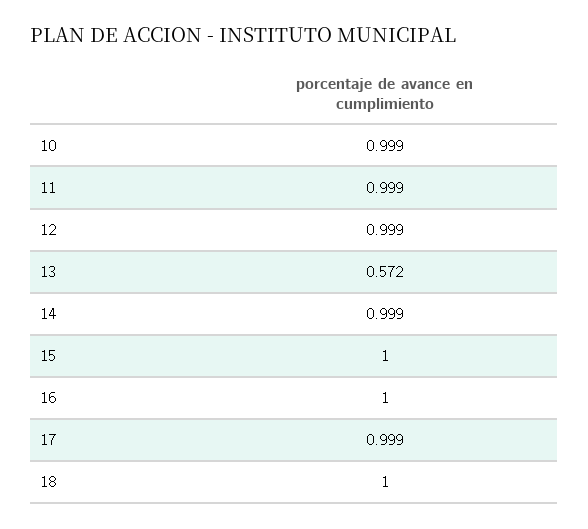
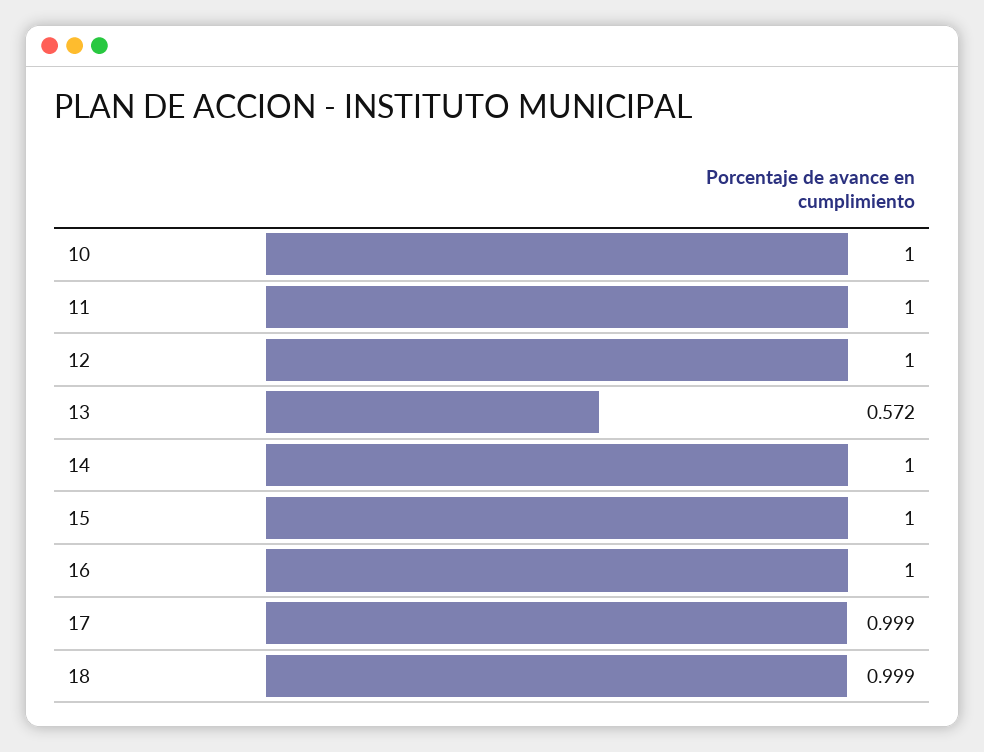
10: 0.999 -> 1
11: 0.999 -> 1
12: 0.999 -> 1
14: 0.999 -> 1
18: 1 -> 0.999

